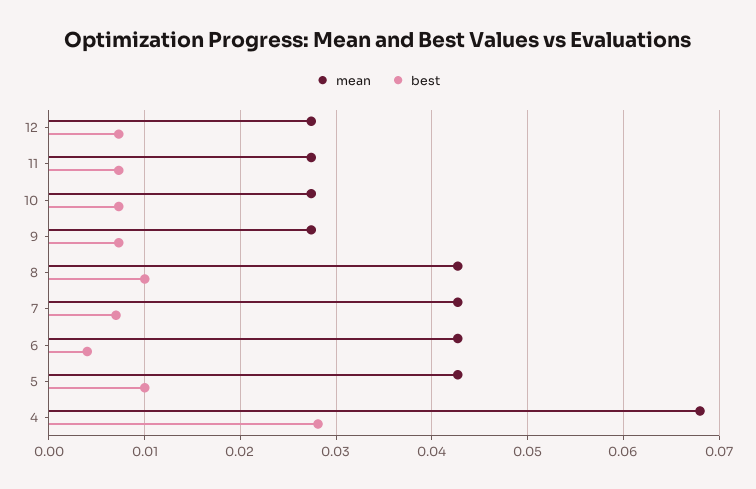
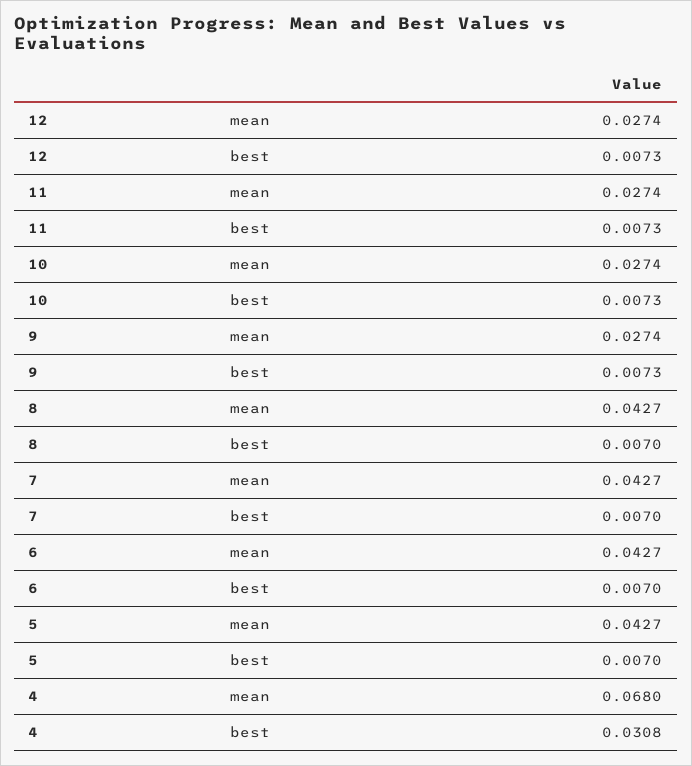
best, 8: 0.01 -> 0.007
best, 6: 0.004 -> 0.007
best, 5: 0.01 -> 0.007
best, 4: 0.028 -> 0.0308

